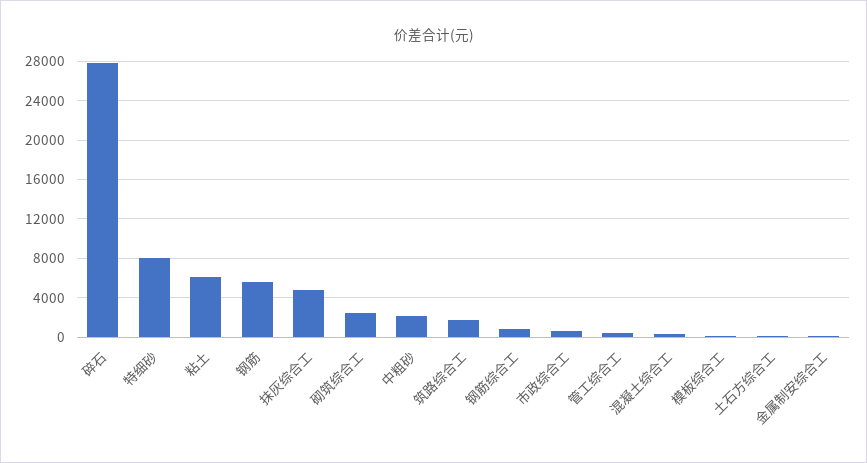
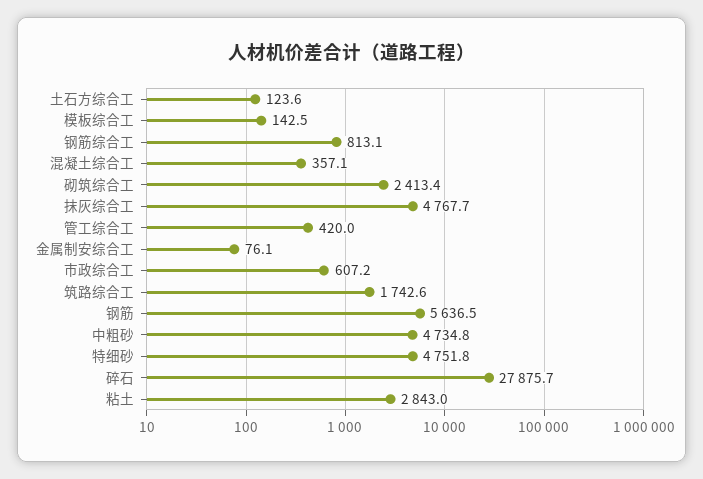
特细砂: 8000 -> 4751.8
粘土: 6000 -> 2843
中粗砂: 2000 -> 4734.8

